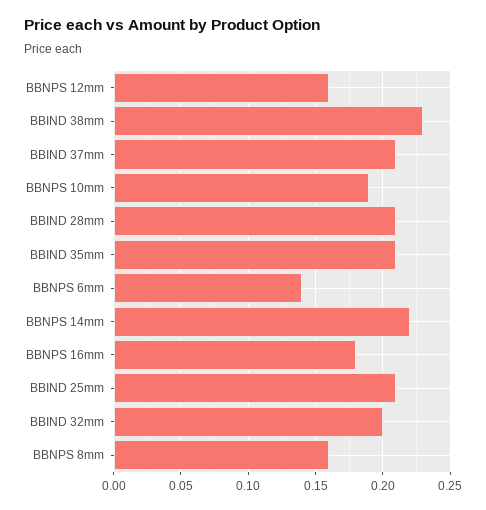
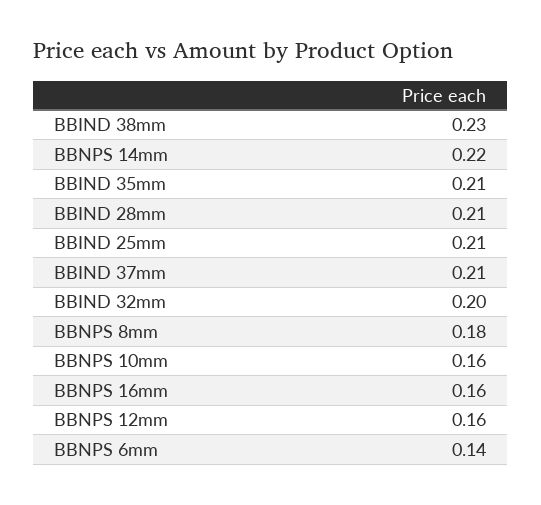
BBNPS 10mm: 0.19 -> 0.16
BBNPS 16mm: 0.18 -> 0.16
BBNPS 8mm: 0.16 -> 0.18

